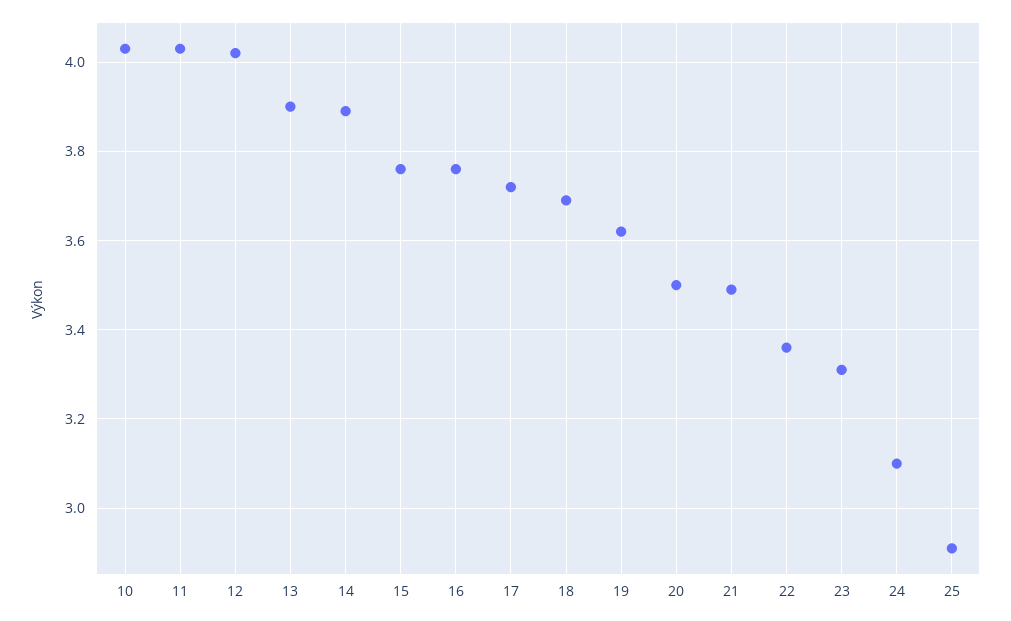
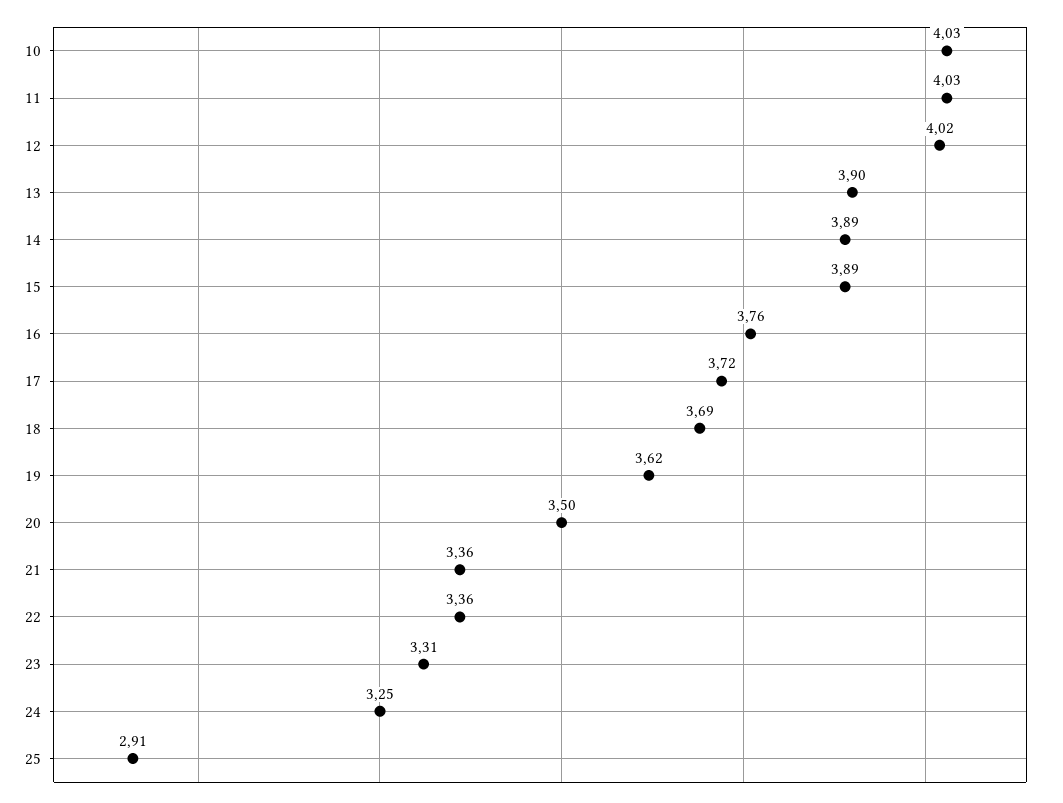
15: 3.75 -> 3.89
21: 3.5 -> 3.36
24: 3.1 -> 3.25

